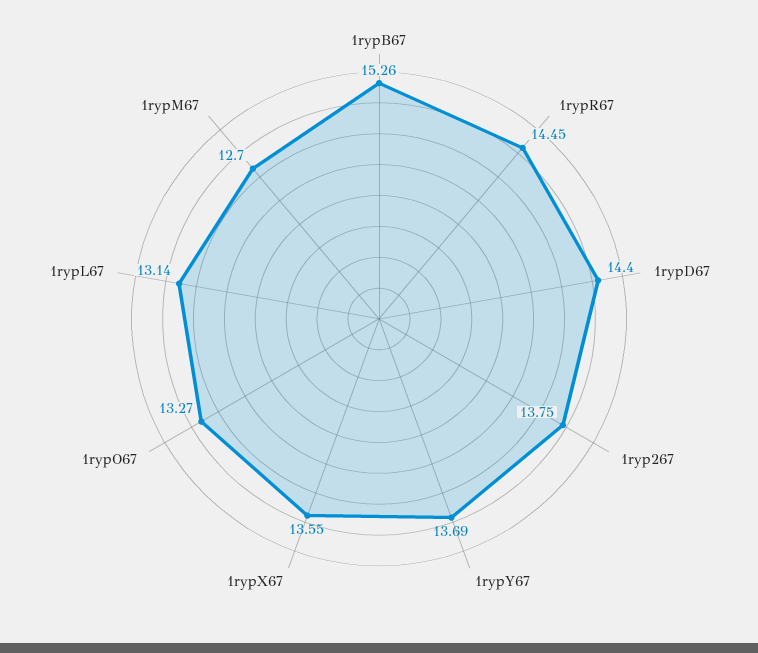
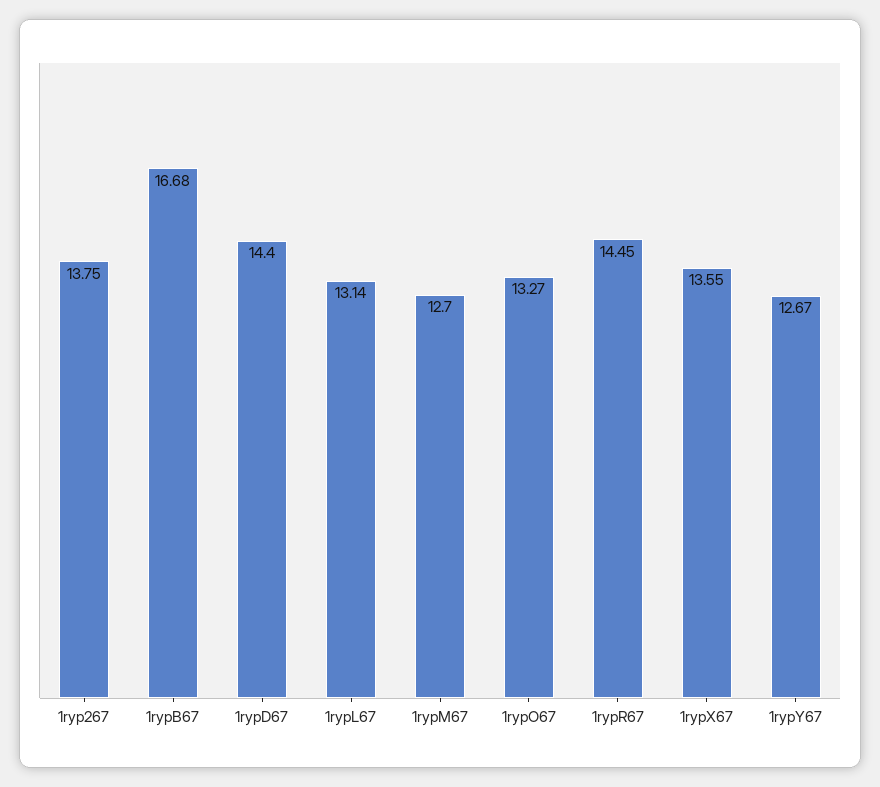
1rypB67: 15.26 -> 16.68
1rypY67: 13.69 -> 12.67

